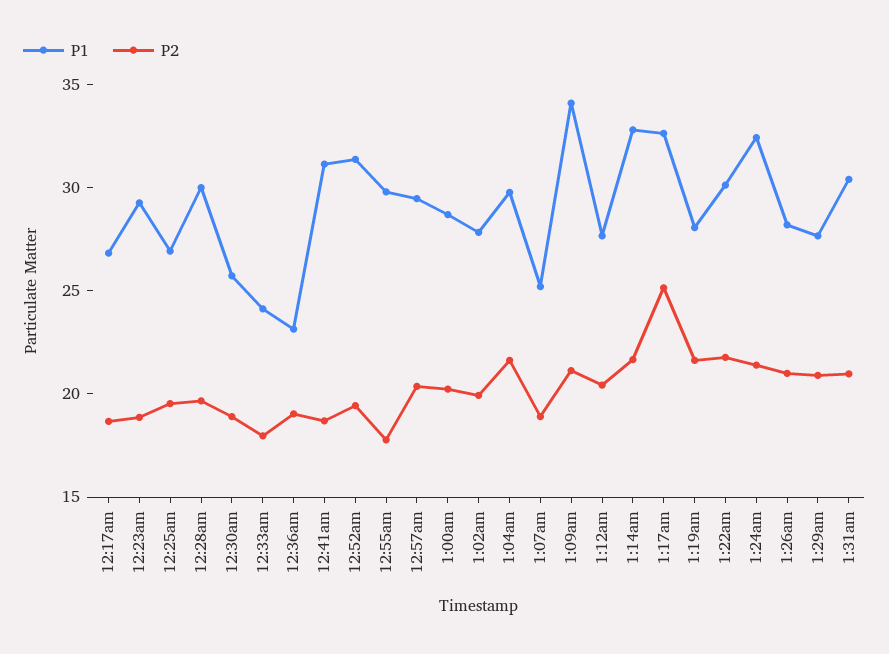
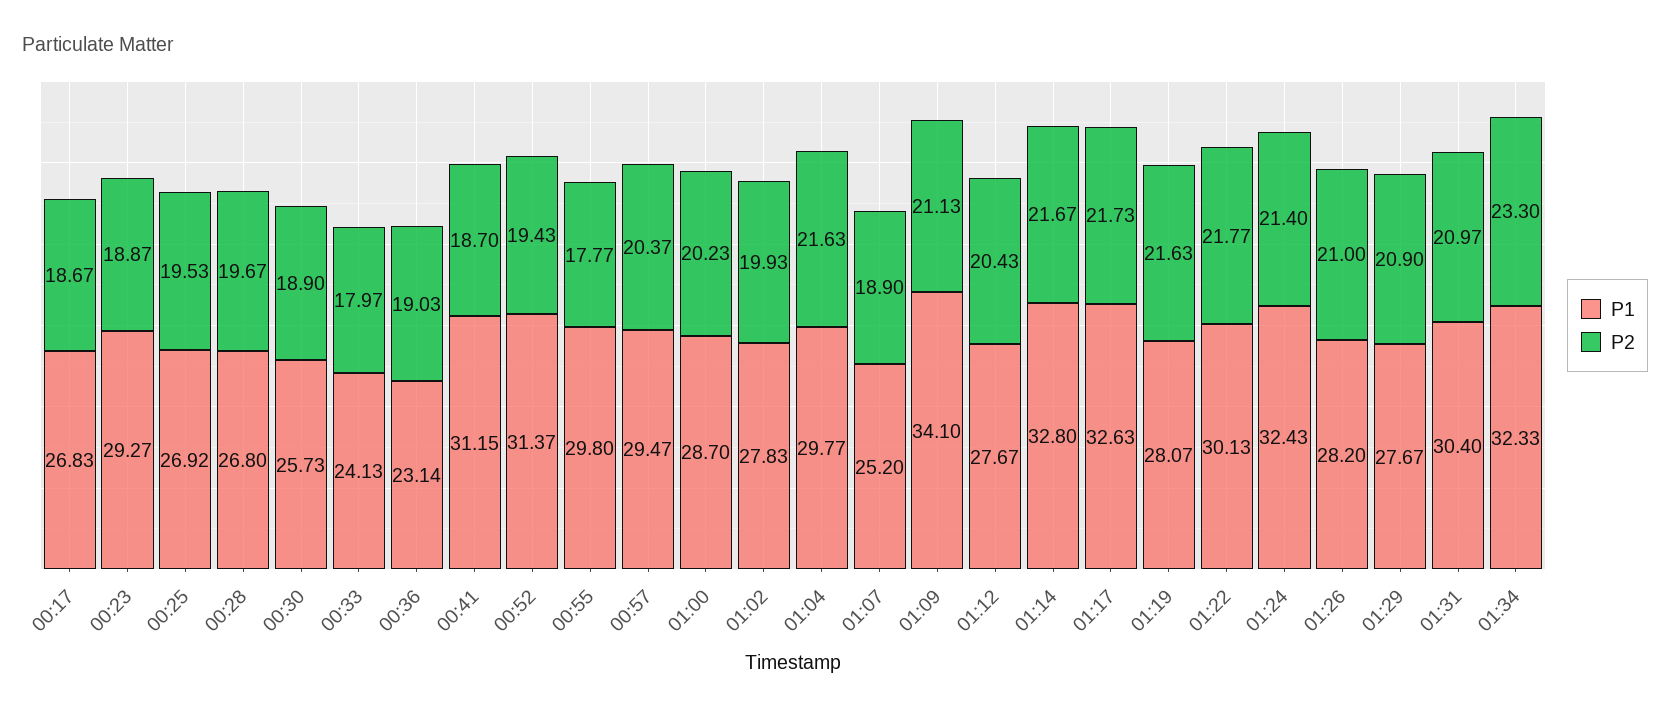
P1, 12:28am: 30 -> 26.8
P2, 1:17am: 25 -> 21.73
P1, 01:34: none -> 32.33
P2, 01:34: none -> 23.3

